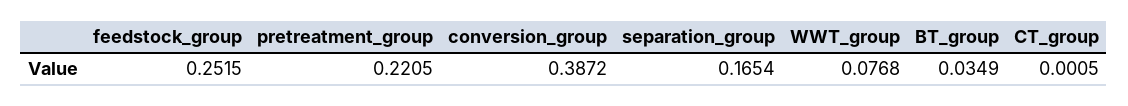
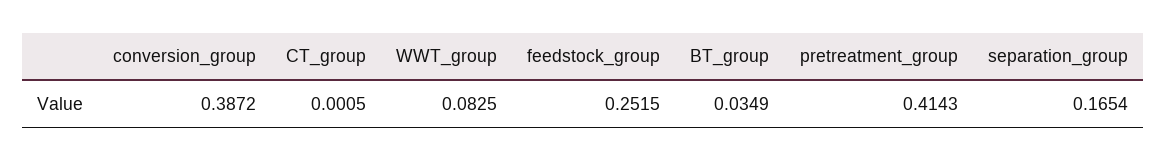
pretreatment_group: 0.2205 -> 0.4143
WWT_group: 0.0768 -> 0.0825

